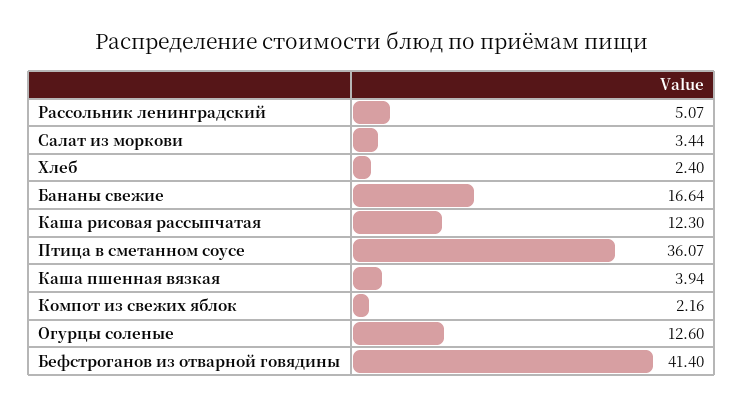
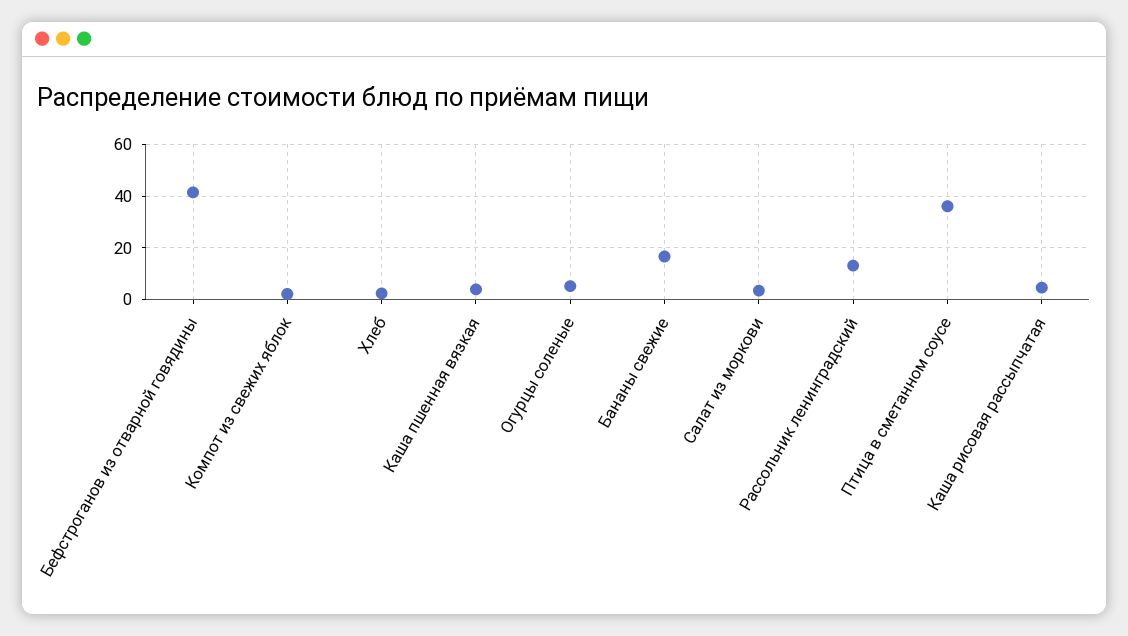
Рассольник ленинградский: 5.07 -> 12.5
Каша рисовая рассыпчатая: 12.3 -> 5
Огурцы соленые: 12.6 -> 5

